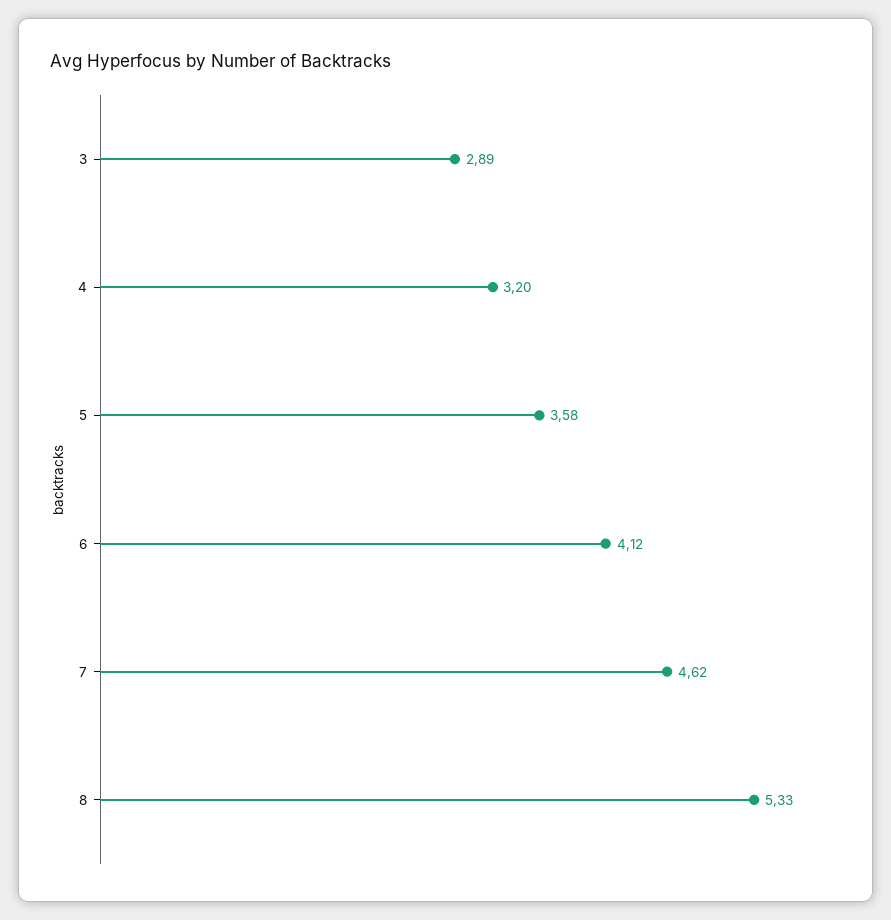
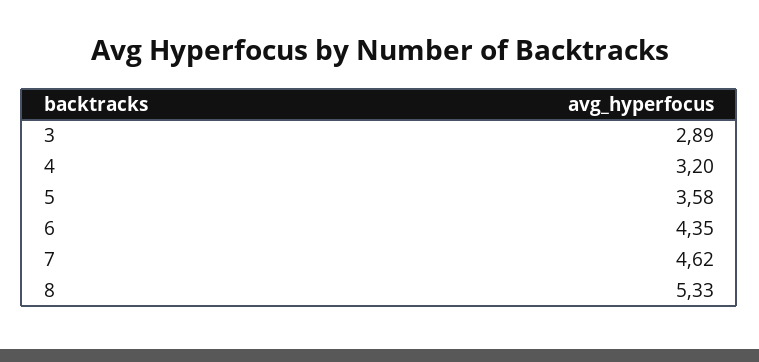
6: 4.12 -> 4.35

